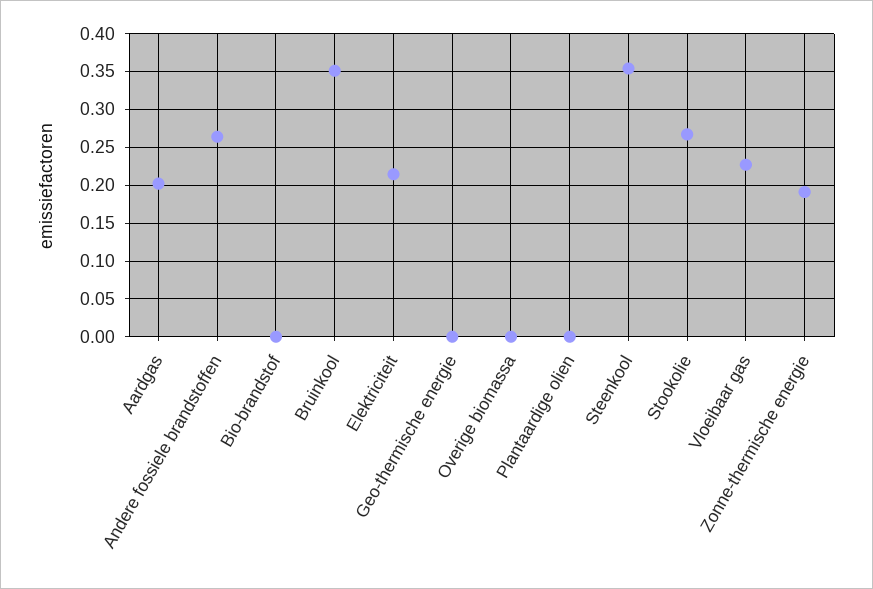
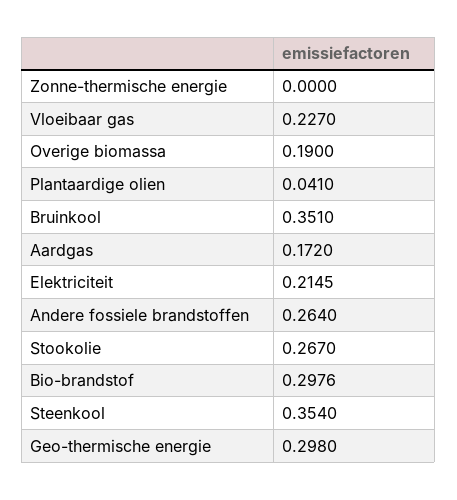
Aardgas: 0.2 -> 0.172
Bio-brandstof: 0 -> 0.2976
Geo-thermische energie: 0 -> 0.298
Overige biomassa: 0 -> 0.19
Plantaardige olien: 0 -> 0.041
Zonne-thermische energie: 0.19 -> 0

